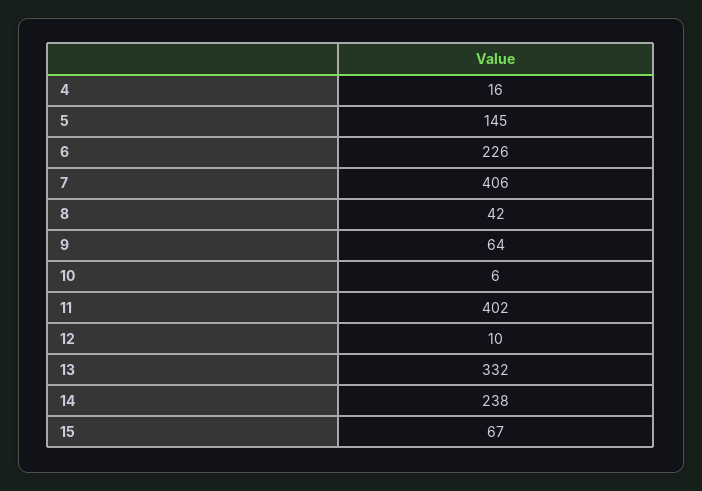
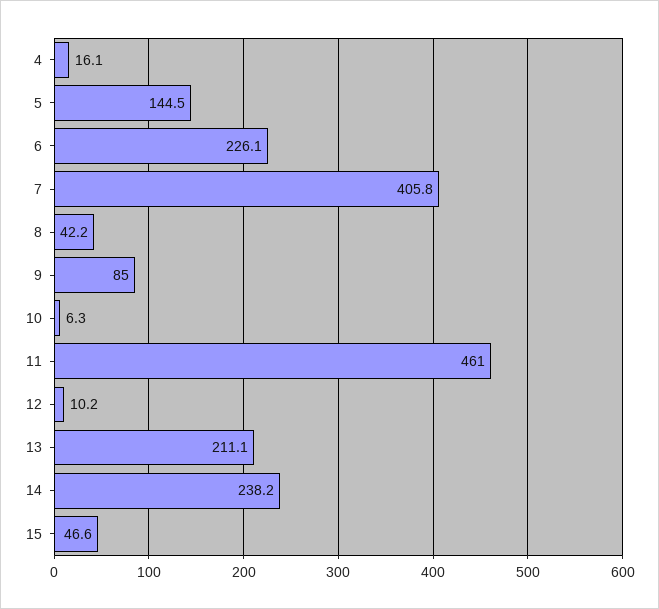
9: 64 -> 85
11: 402 -> 461
13: 332 -> 211.1
15: 67 -> 46.6

